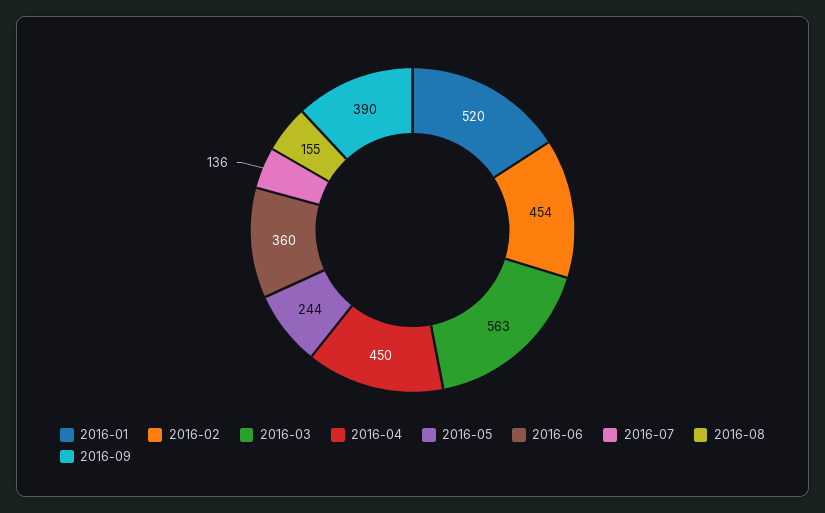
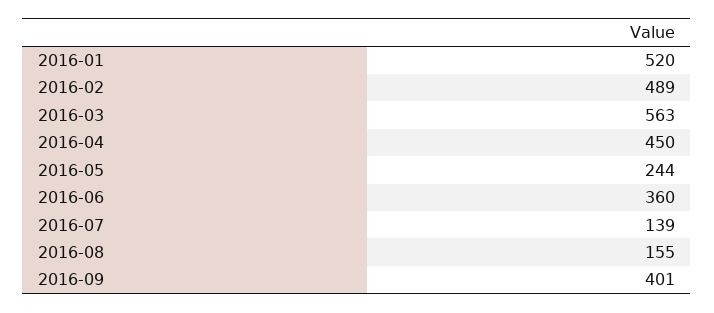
2016-02: 454 -> 489
2016-07: 136 -> 139
2016-09: 390 -> 401

